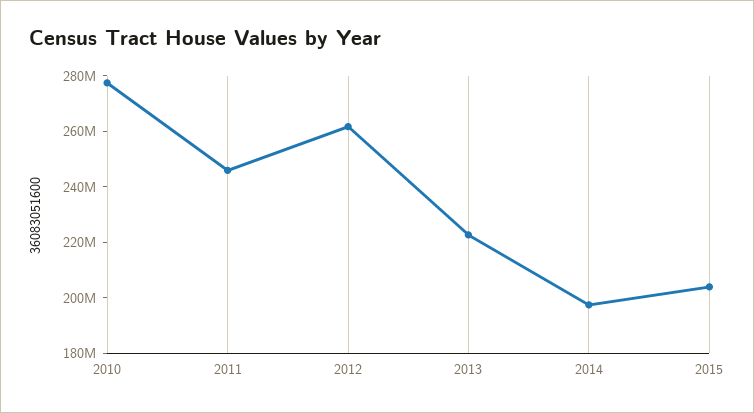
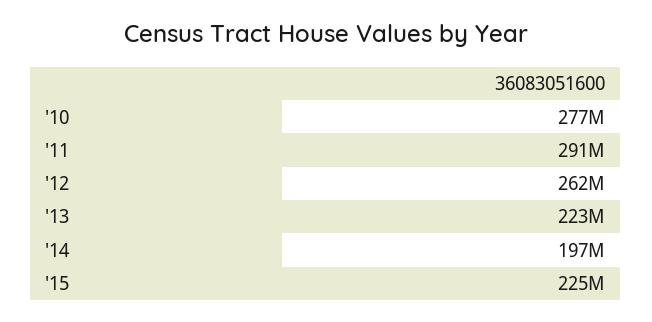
2011: 245000000 -> 291000000
2015: 205000000 -> 225000000

